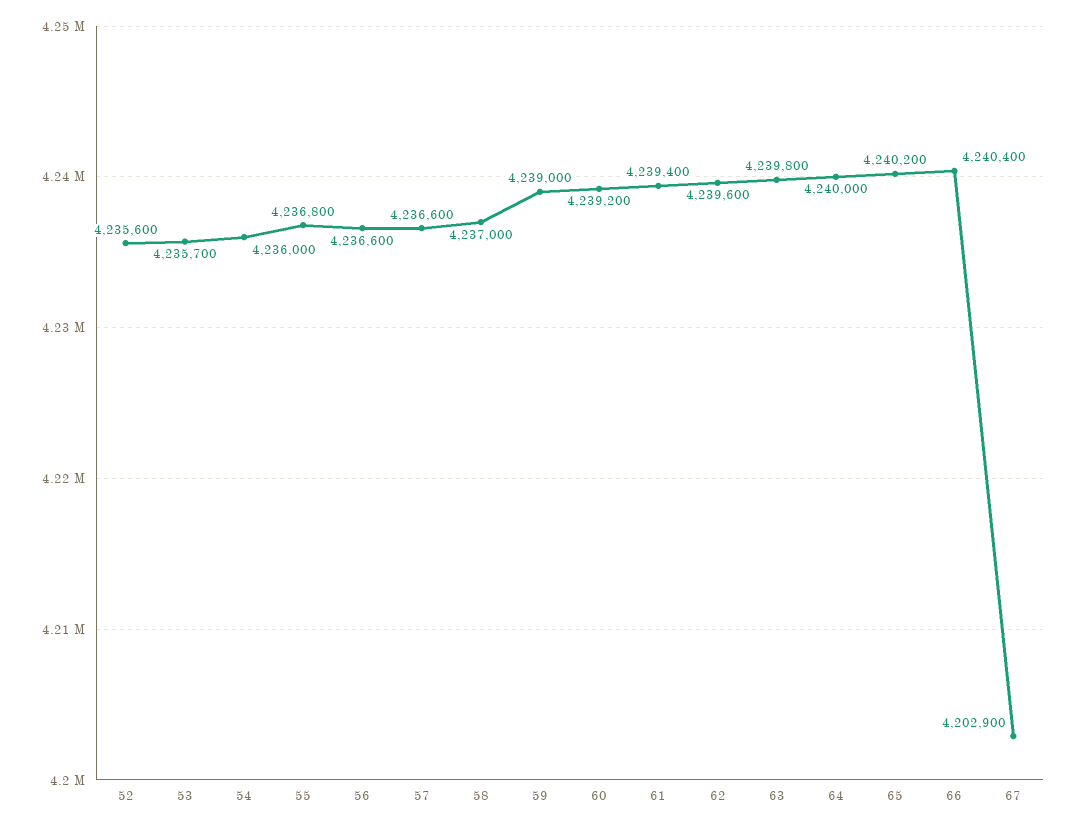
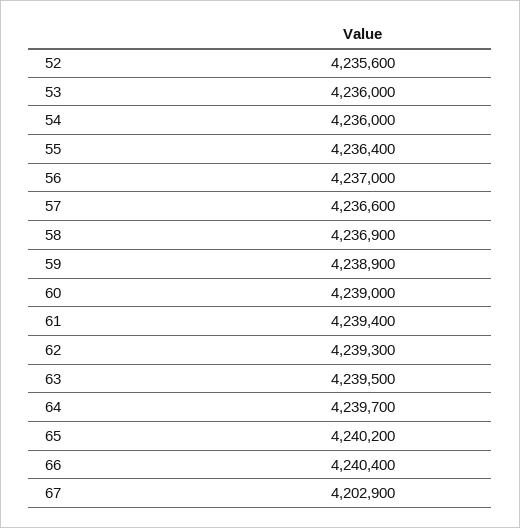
53: 4235700 -> 4236000
55: 4236800 -> 4236400
56: 4236600 -> 4237000
58: 4237000 -> 4236900
59: 4239000 -> 4238900
60: 4239200 -> 4239000
62: 4239600 -> 4239300
63: 4239800 -> 4239500
64: 4240000 -> 4239700

